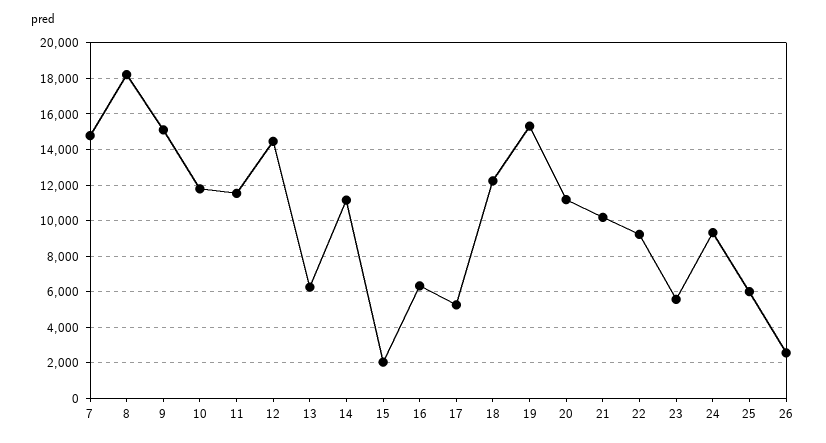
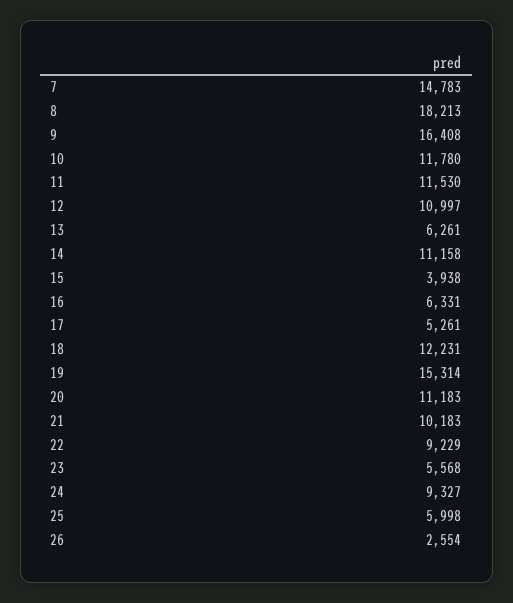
9: 15000 -> 16408
12: 14500 -> 10997
15: 2000 -> 3938

